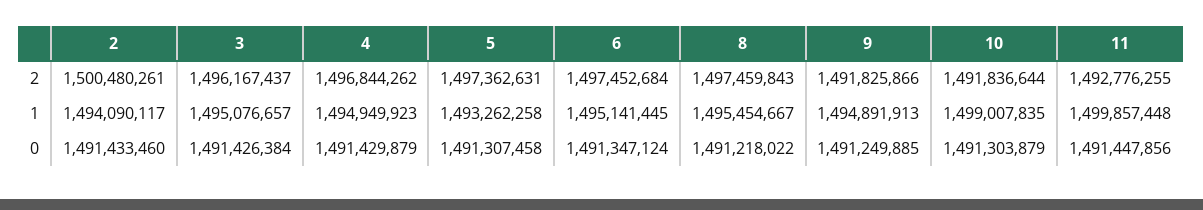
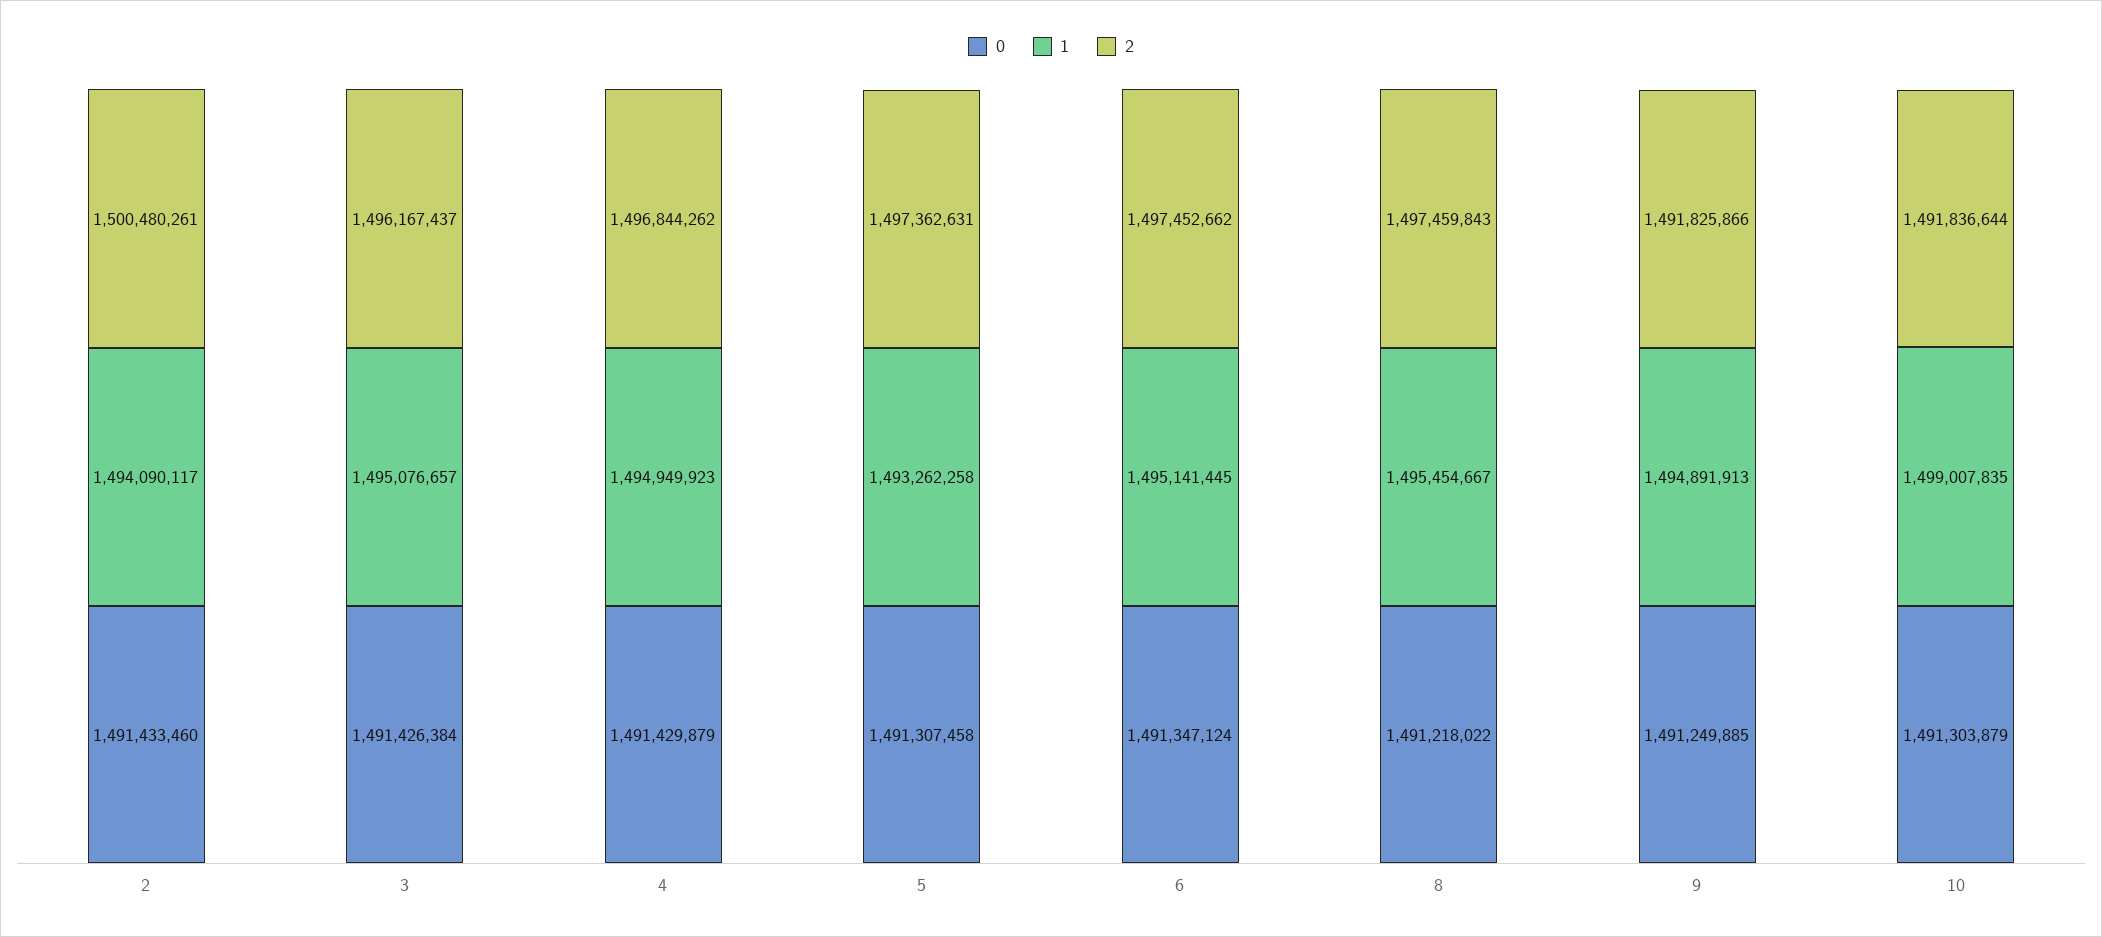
2, 6: 1497452684 -> 1497452662
2, 11: 1492776255 -> none
1, 11: 1499857448 -> none
0, 11: 1491447856 -> none

